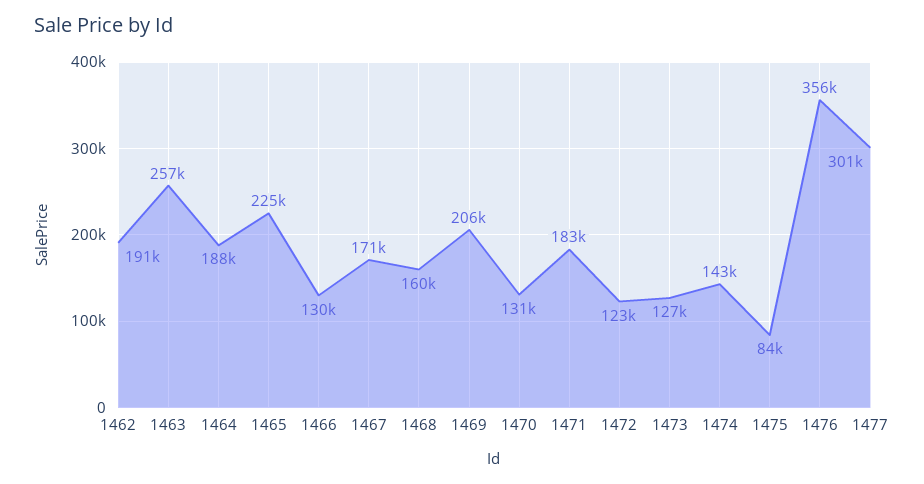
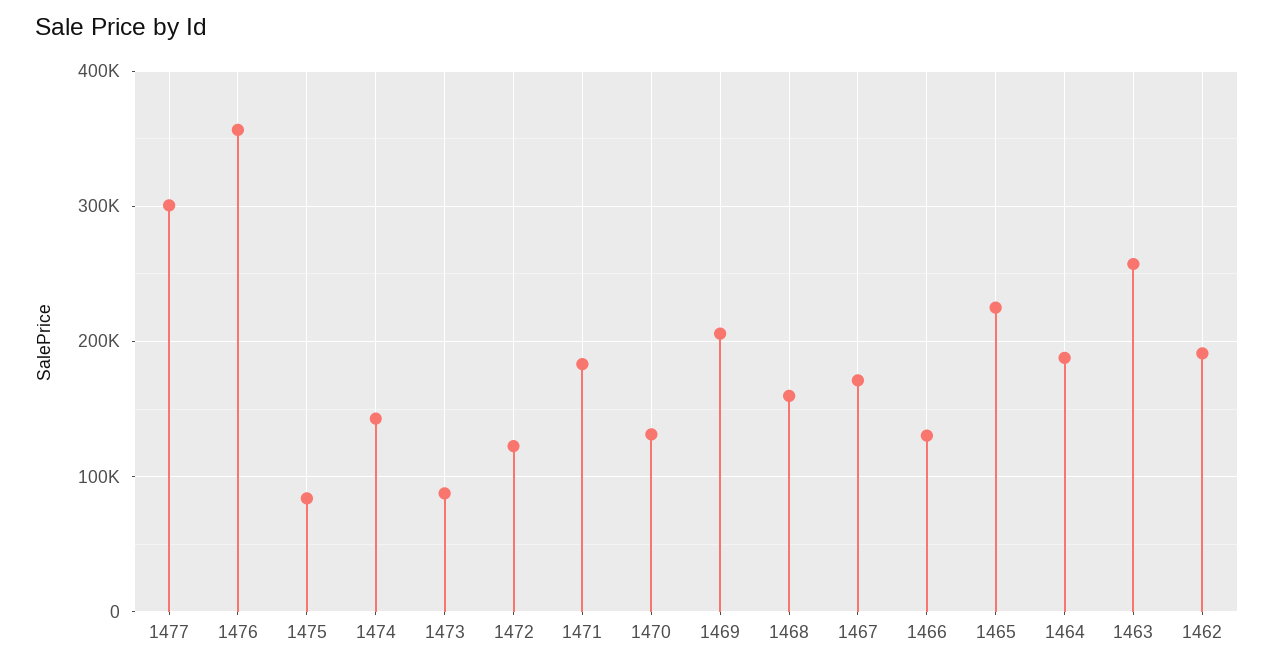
1473: 127000 -> 90000

